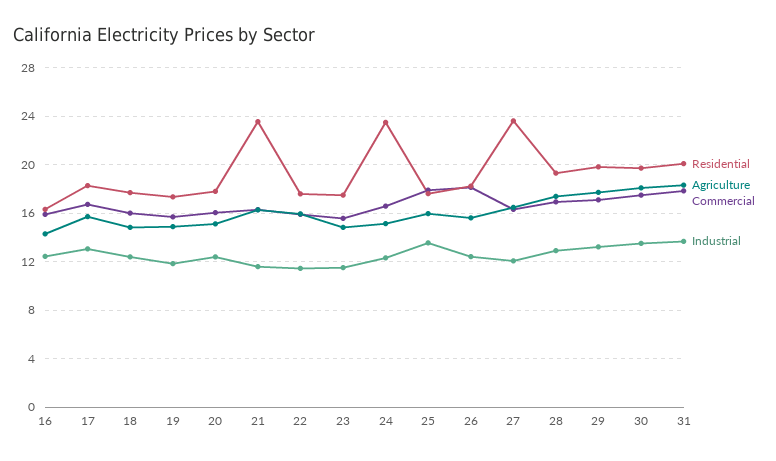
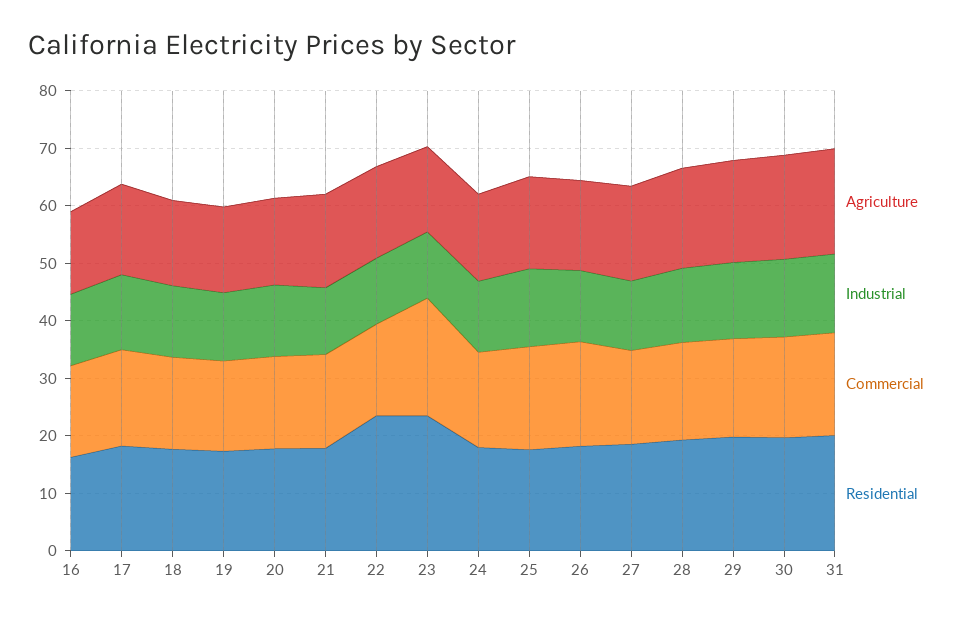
Residential, 21: 23.5 -> 18
Residential, 22: 17.5 -> 24
Residential, 23: 17.5 -> 24
Commercial, 23: 15.5 -> 20
Residential, 24: 23.5 -> 18
Residential, 27: 23.5 -> 18

